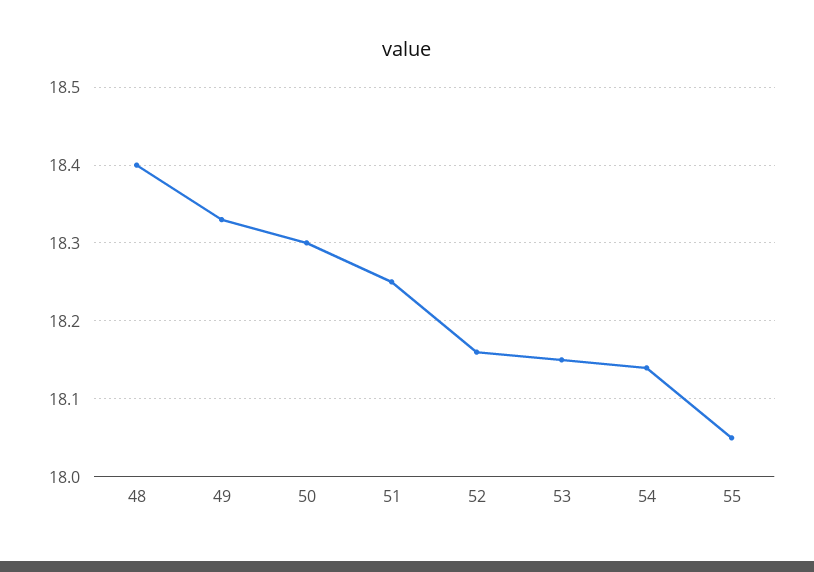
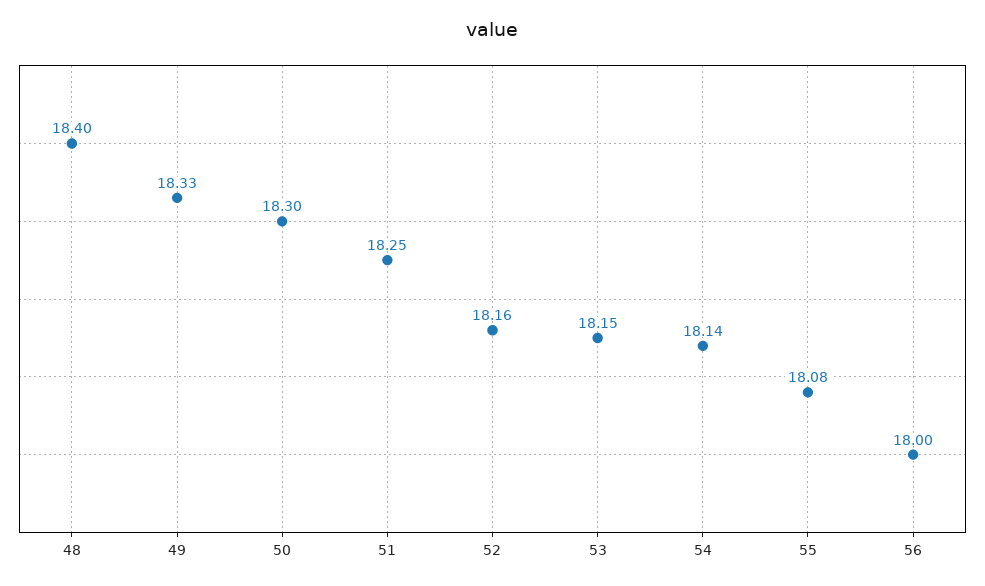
55: 18.05 -> 18.08
56: none -> 18

